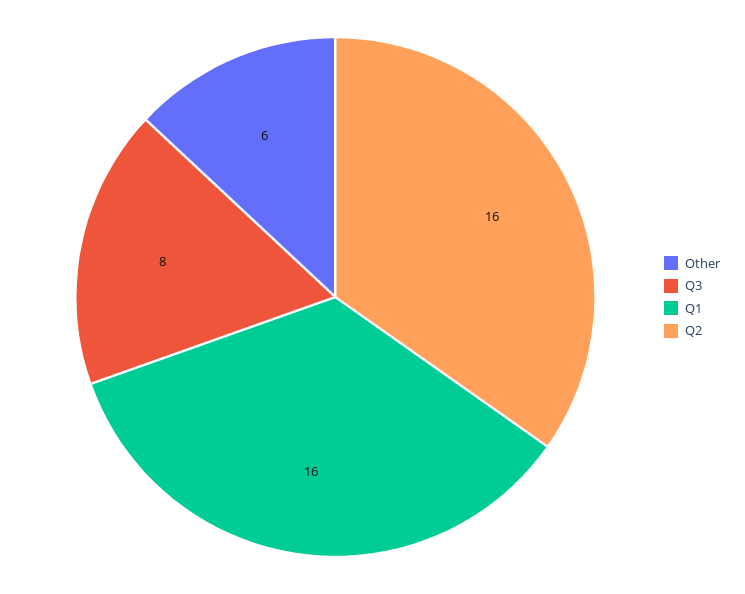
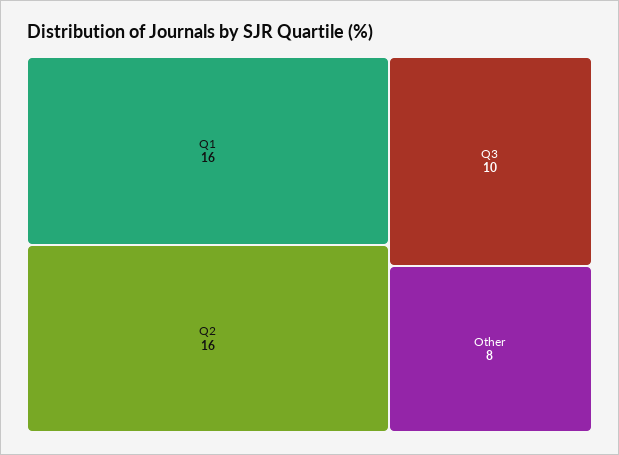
Other: 6 -> 8
Q3: 8 -> 10

